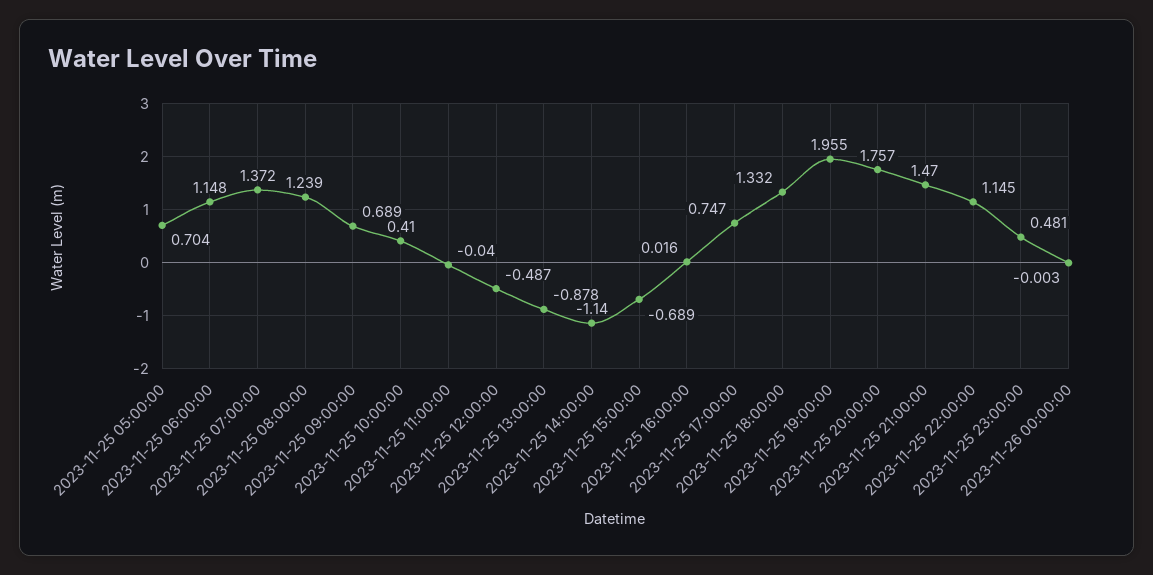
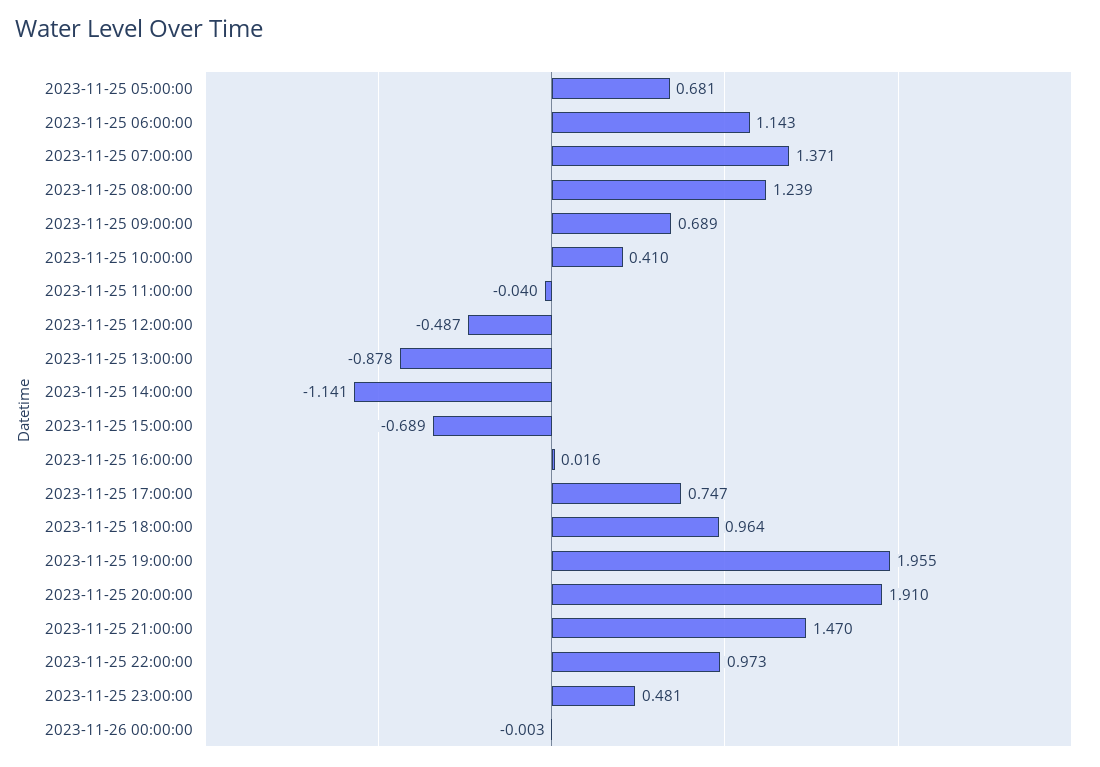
2023-11-25 05:00:00: 0.704 -> 0.681
2023-11-25 06:00:00: 1.148 -> 1.143
2023-11-25 07:00:00: 1.372 -> 1.371
2023-11-25 14:00:00: -1.14 -> -1.141
2023-11-25 18:00:00: 1.332 -> 0.964
2023-11-25 20:00:00: 1.757 -> 1.91
2023-11-25 22:00:00: 1.145 -> 0.973

